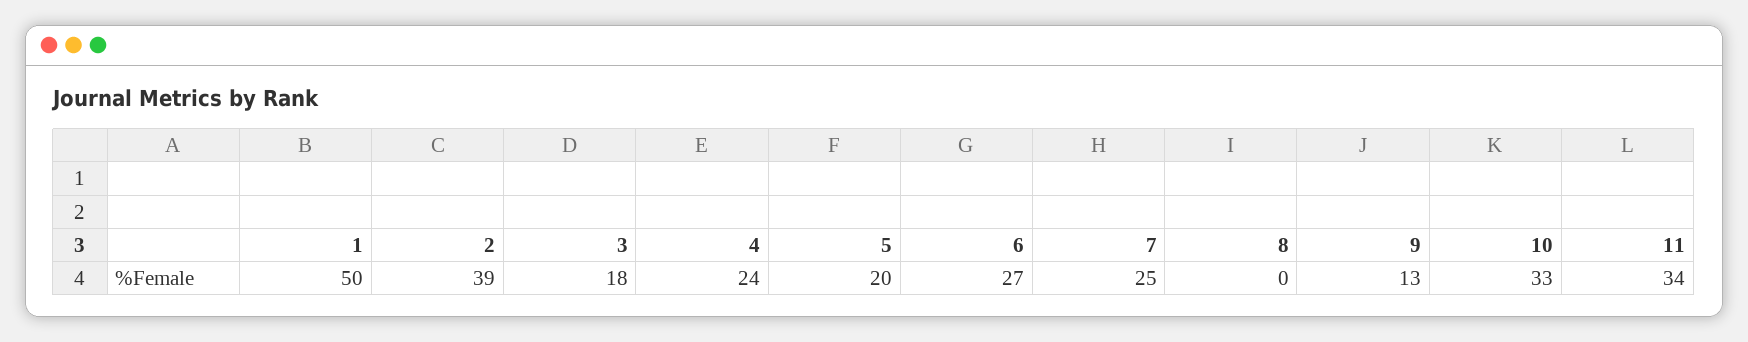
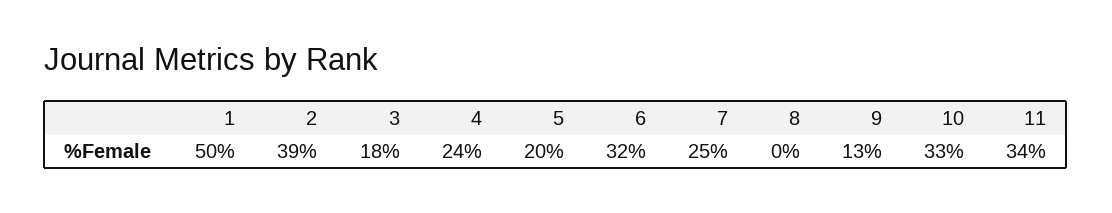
6: 27 -> 32

